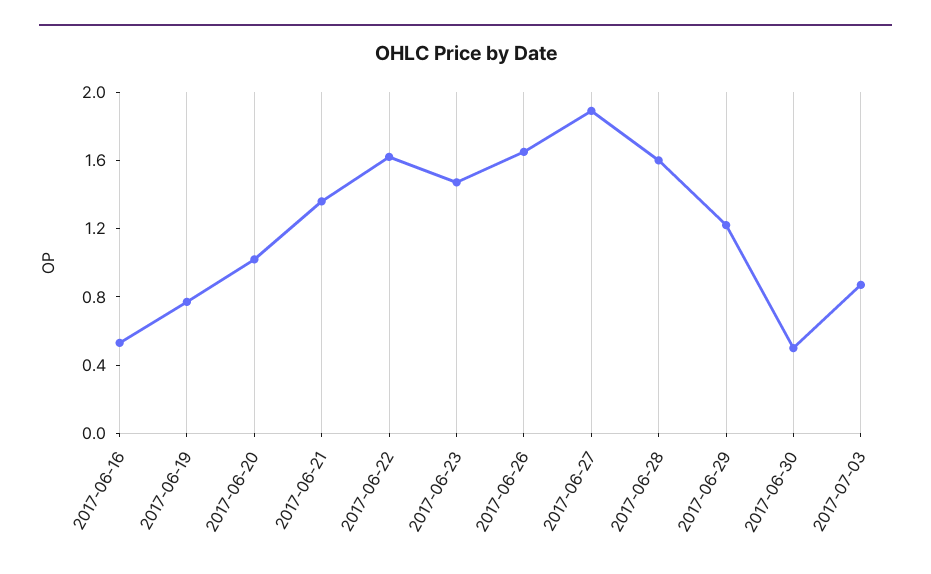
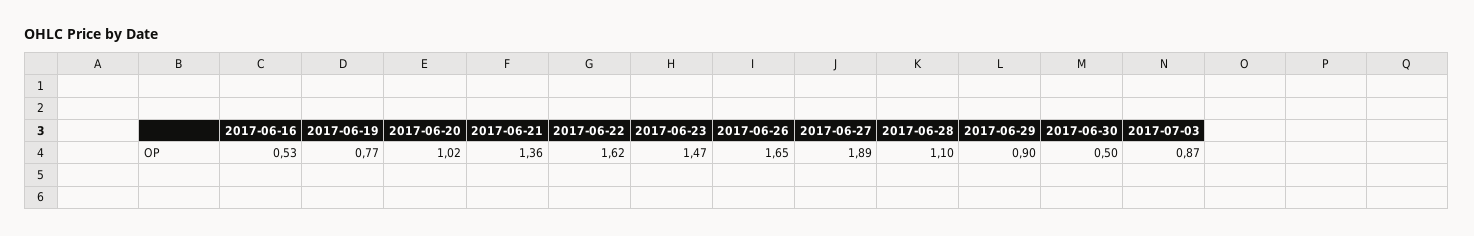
2017-06-28: 1.6 -> 1.1
2017-06-29: 1.2 -> 0.9

